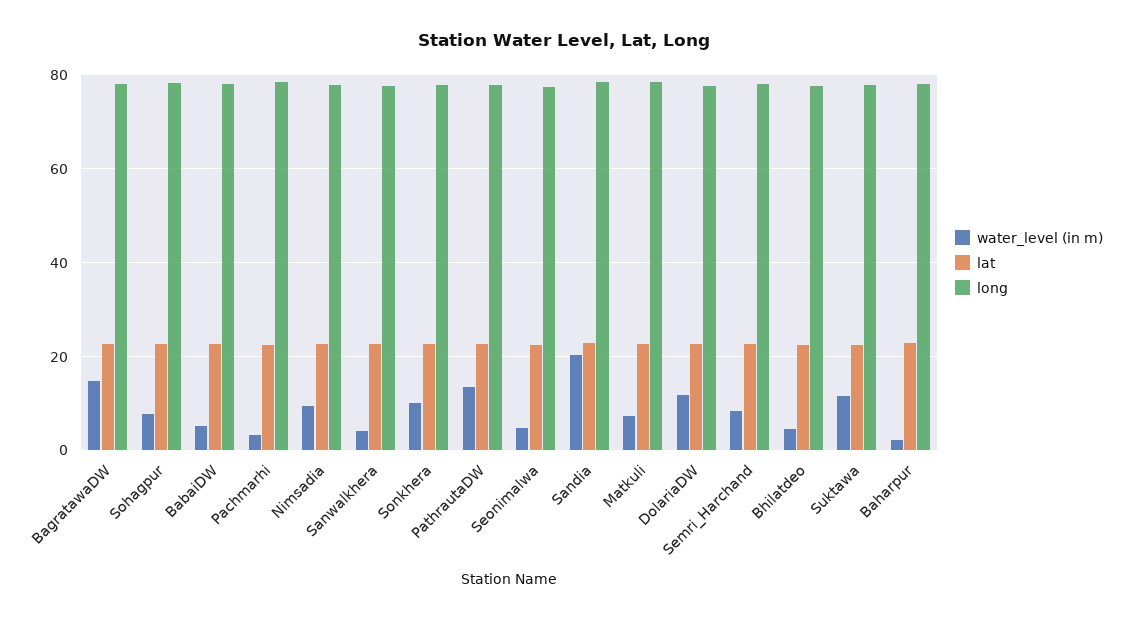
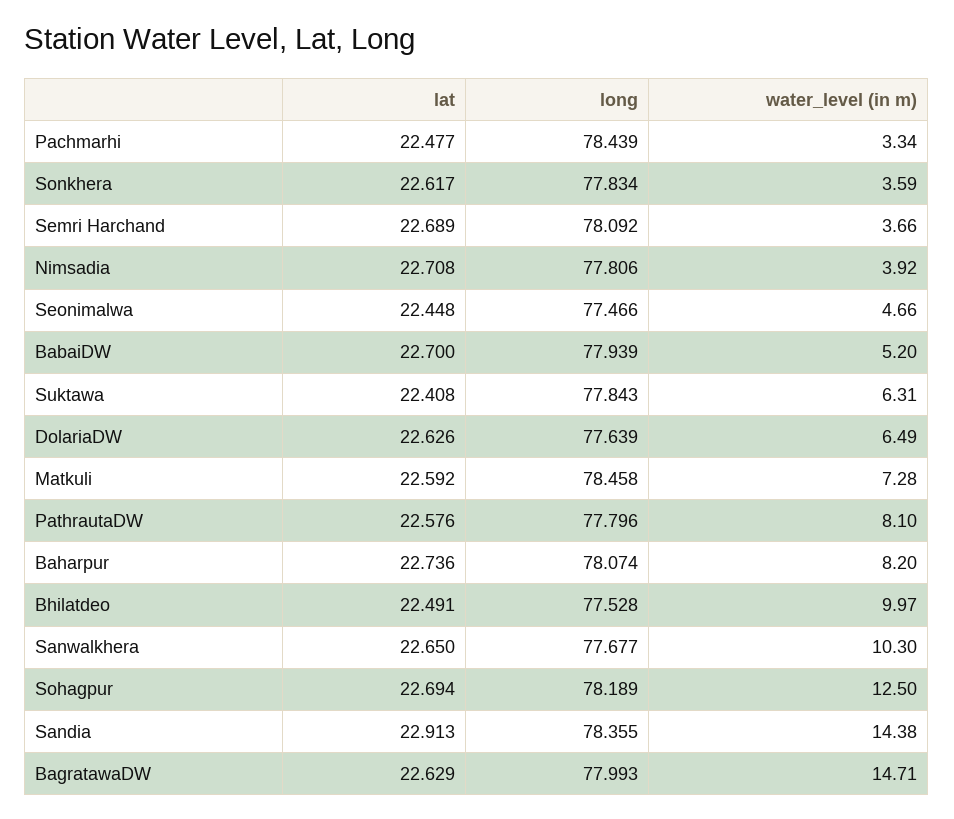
water_level (in m), Sohagpur: 8 -> 12.5
water_level (in m), Nimsadia: 10 -> 3.92
water_level (in m), Sanwalkhera: 4 -> 10.3
water_level (in m), Sonkhera: 10 -> 3.59
water_level (in m), PathrautaDW: 14 -> 8.1
water_level (in m), Sandia: 20 -> 14.38
water_level (in m), DolariaDW: 12 -> 6.49
water_level (in m), Semri_Harchand: 8 -> 3.66
water_level (in m), Bhilatdeo: 4 -> 9.97
water_level (in m), Suktawa: 12 -> 6.31
water_level (in m), Baharpur: 2 -> 8.2

